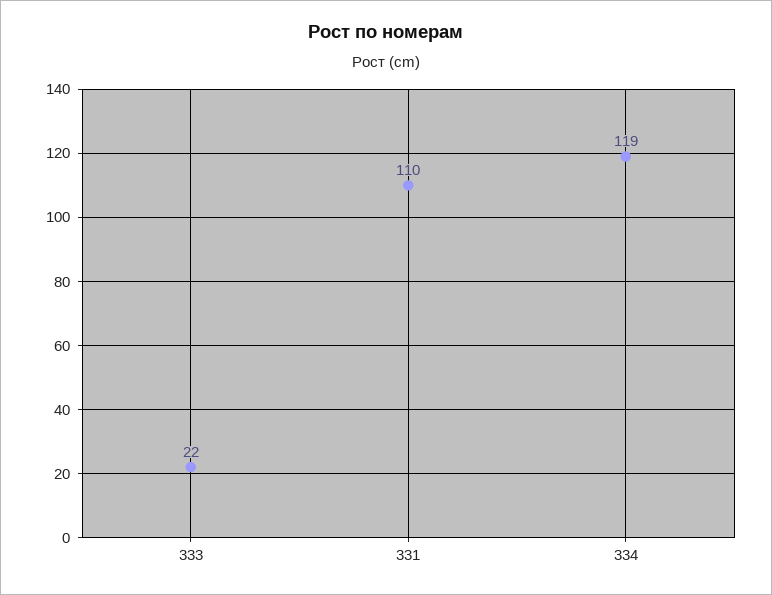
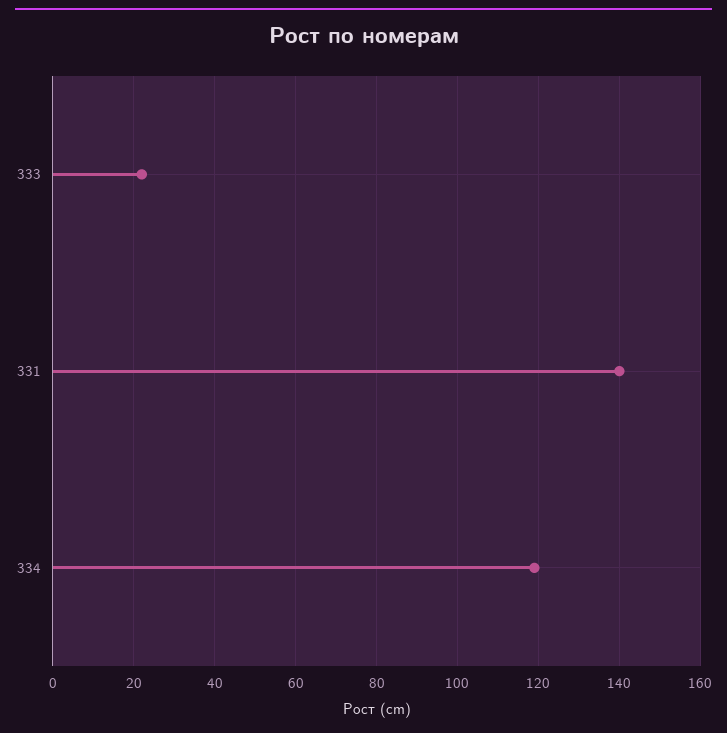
331: 110 -> 140

